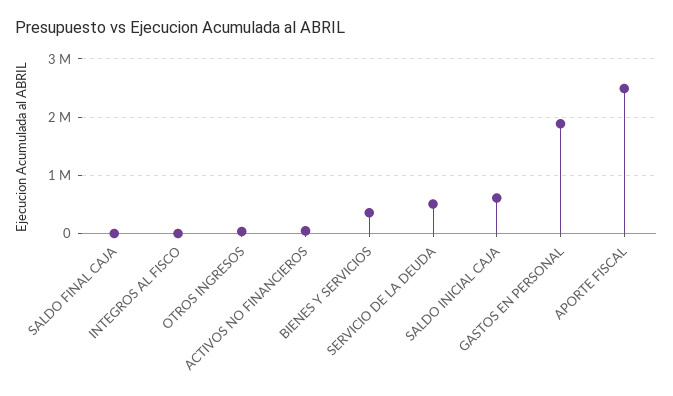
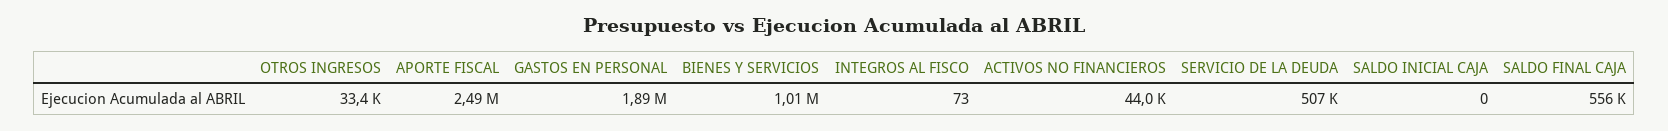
SALDO FINAL CAJA: 0 -> 556000
BIENES Y SERVICIOS: 400000 -> 1010000
SALDO INICIAL CAJA: 600000 -> 0

